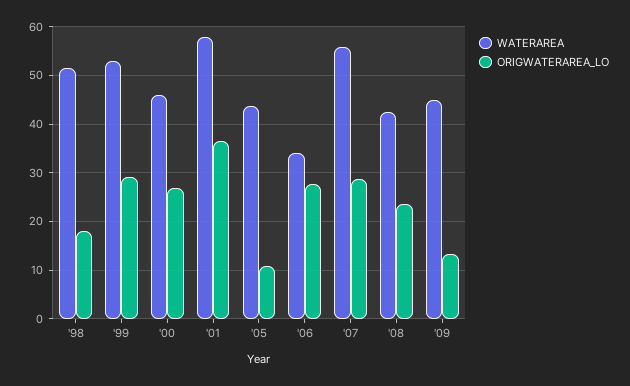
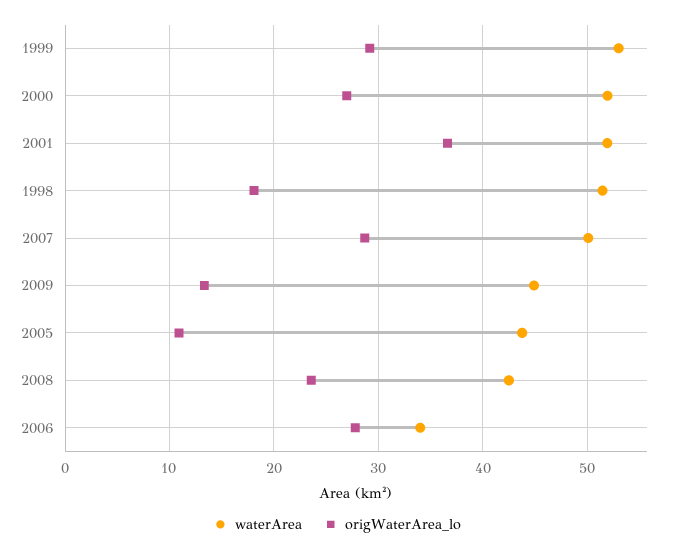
WATERAREA, '00: 46 -> 52
WATERAREA, '01: 58 -> 52
WATERAREA, '07: 56 -> 50

